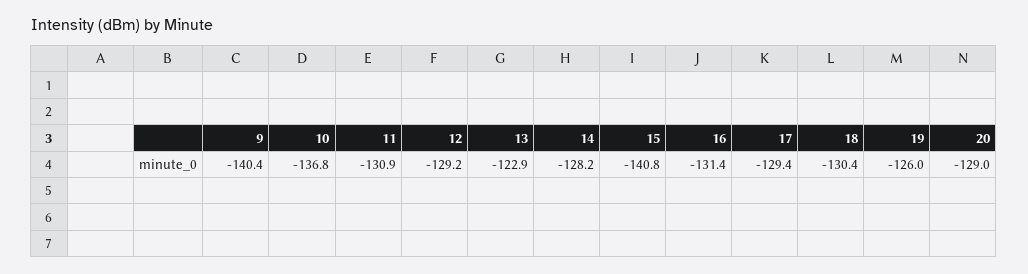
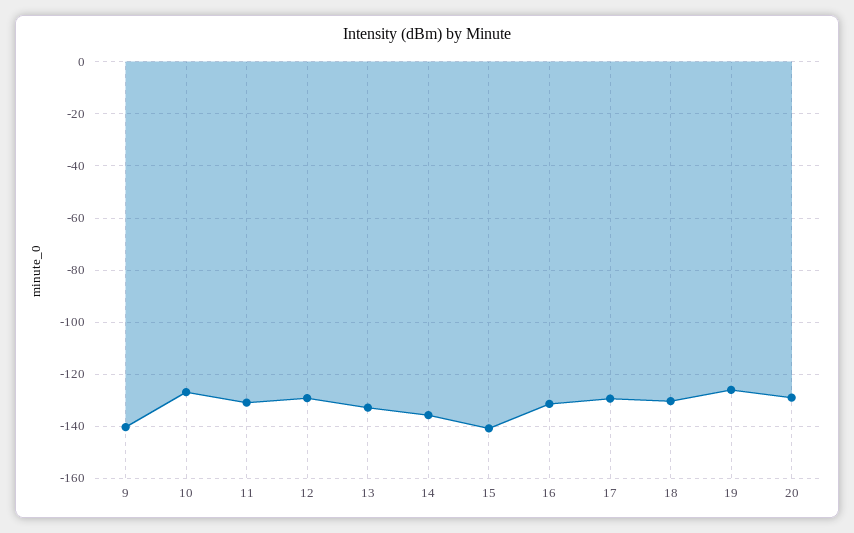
10: -136.8 -> -127.5
13: -122.9 -> -132.5
14: -128.2 -> -135

